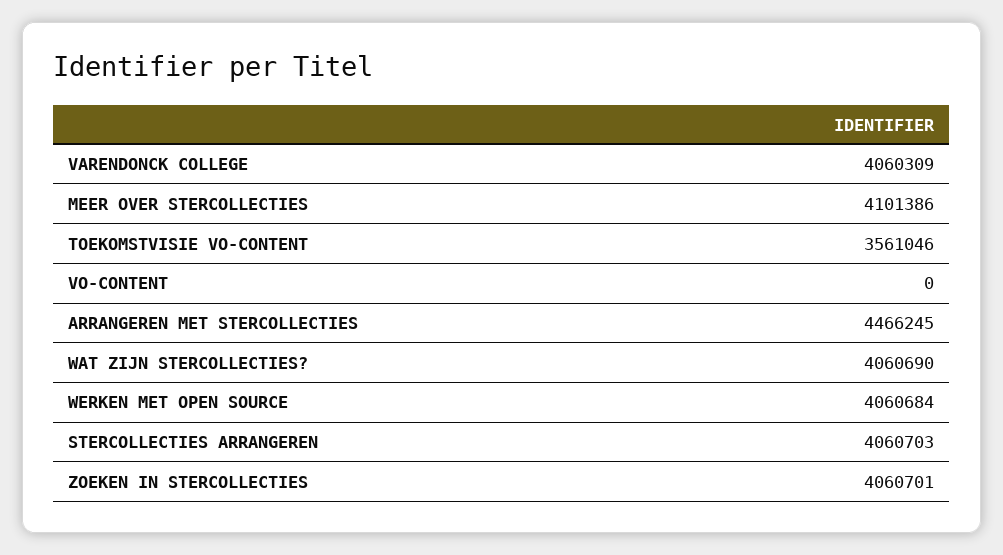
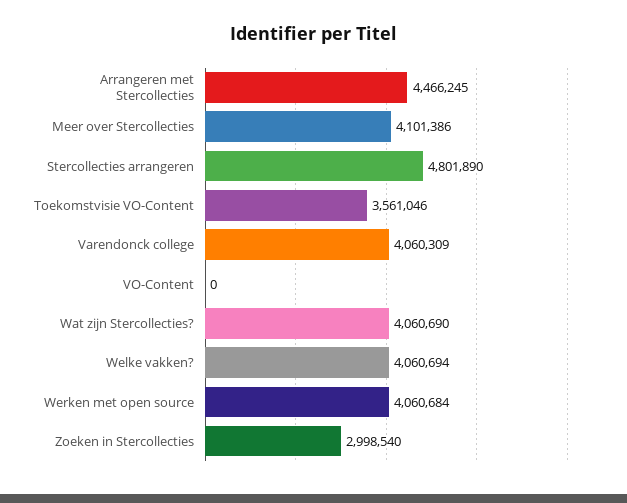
STERCOLLECTIES ARRANGEREN: 4060703 -> 4801890
ZOEKEN IN STERCOLLECTIES: 4060701 -> 2998540
Welke vakken?: none -> 4060694

